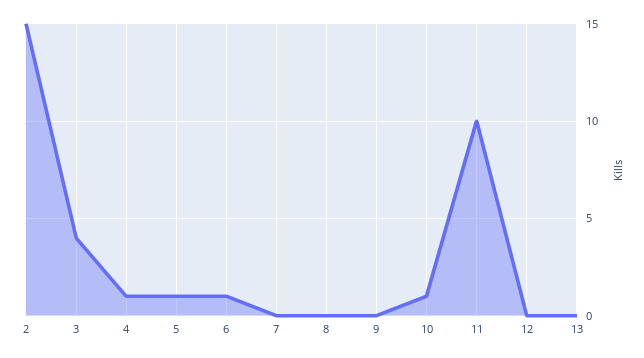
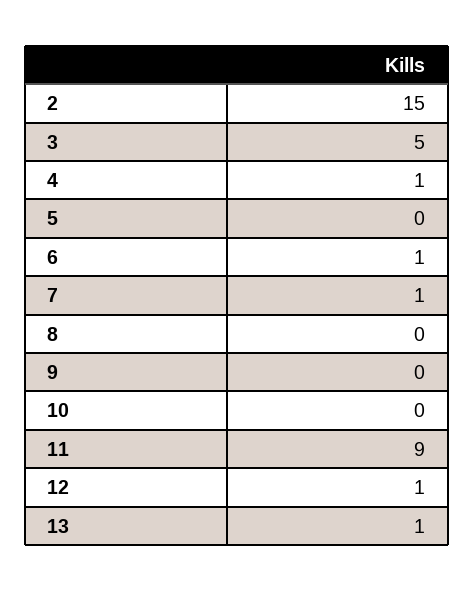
3: 4 -> 5
5: 1 -> 0
7: 0 -> 1
10: 1 -> 0
11: 10 -> 9
12: 0 -> 1
13: 0 -> 1

